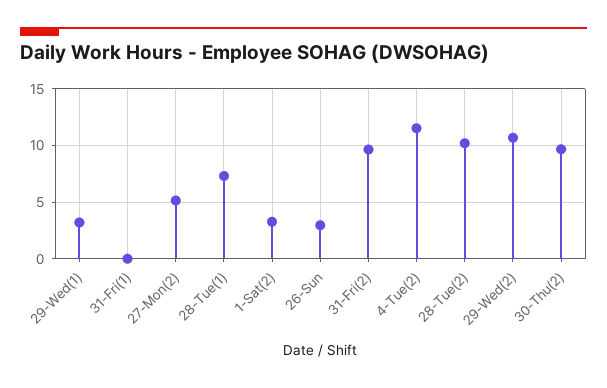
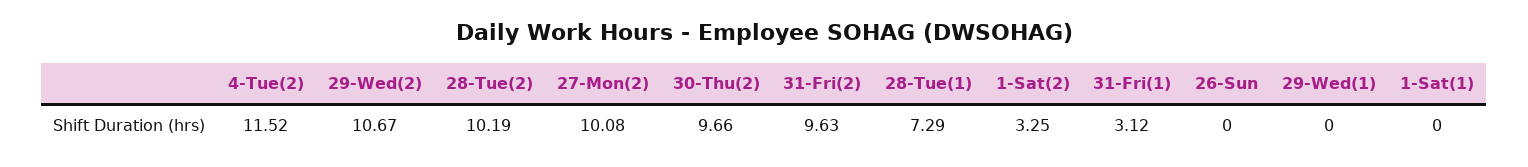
29-Wed(1): 3 -> 0
31-Fri(1): 0 -> 3.12
27-Mon(2): 5 -> 10.08
26-Sun: 3 -> 0
1-Sat(1): none -> 0

